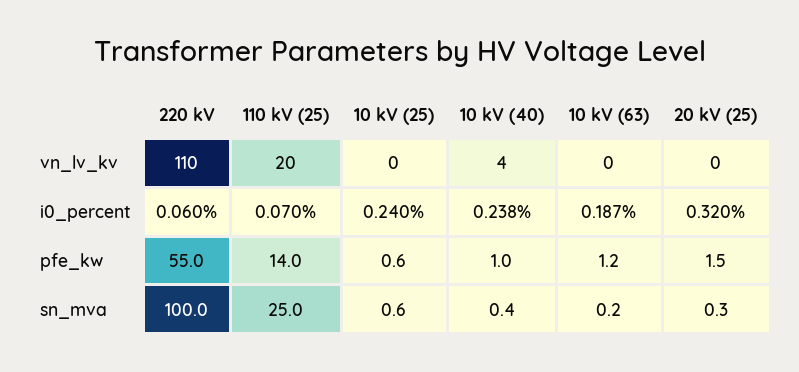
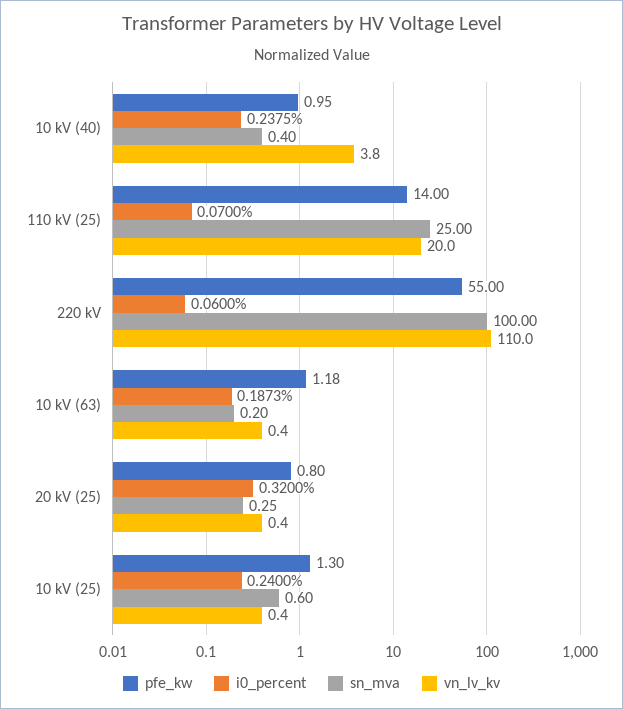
pfe_kw, 10 kV (25): 0.6 -> 1.3
pfe_kw, 20 kV (25): 1.5 -> 0.8

